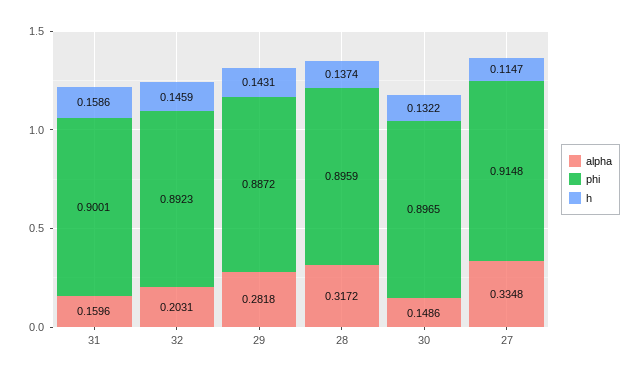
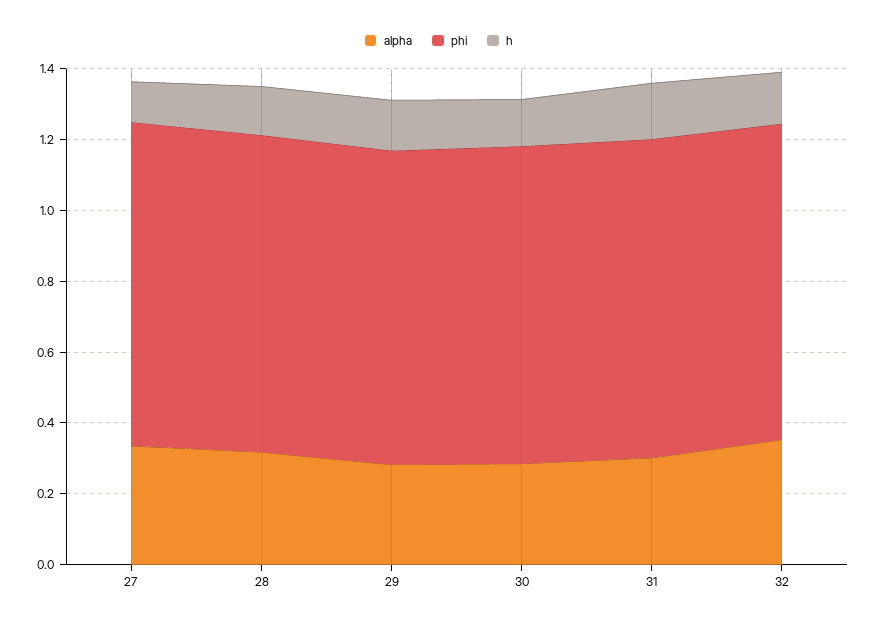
alpha, 31: 0.1596 -> 0.3
alpha, 32: 0.2031 -> 0.35
alpha, 30: 0.1486 -> 0.3

